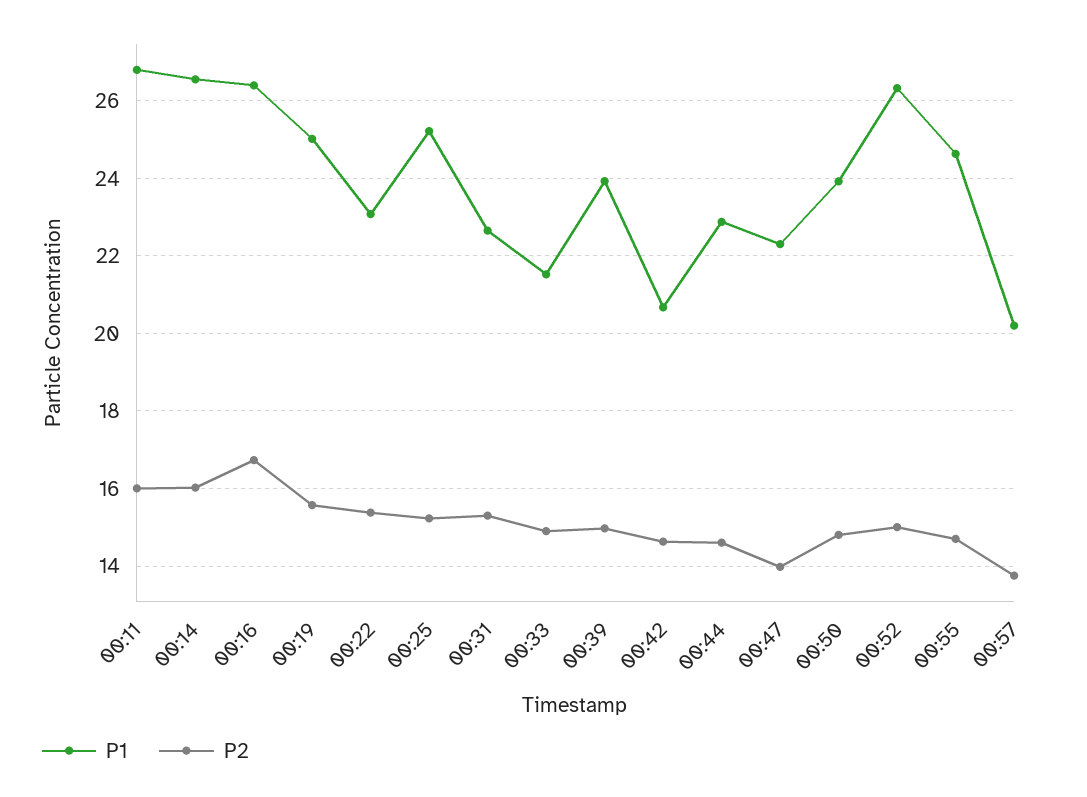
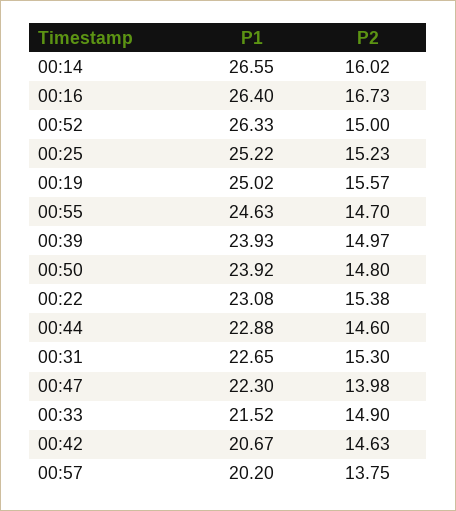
P1, 00:11: 26.8 -> none
P2, 00:11: 16 -> none

